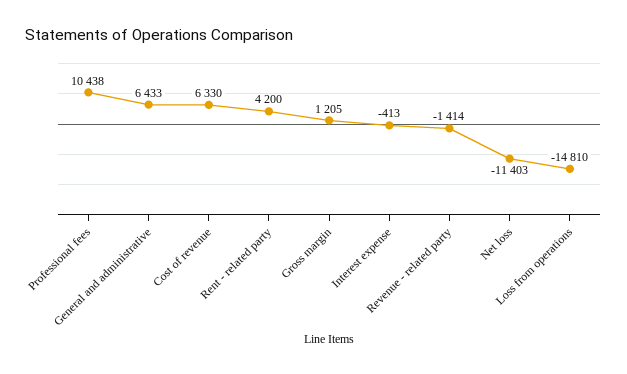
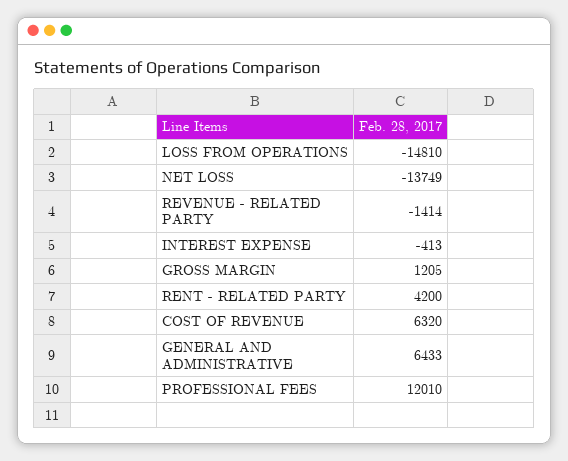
Professional fees: 10438 -> 12010
Cost of revenue: 6330 -> 6320
Net loss: -11403 -> -13749

